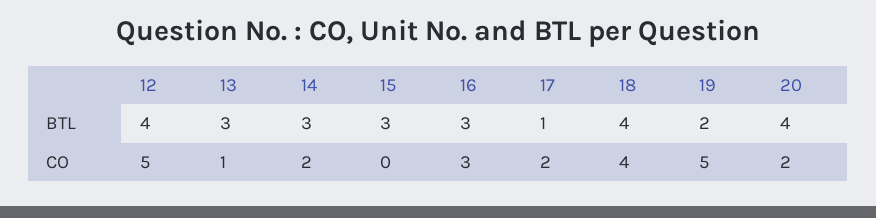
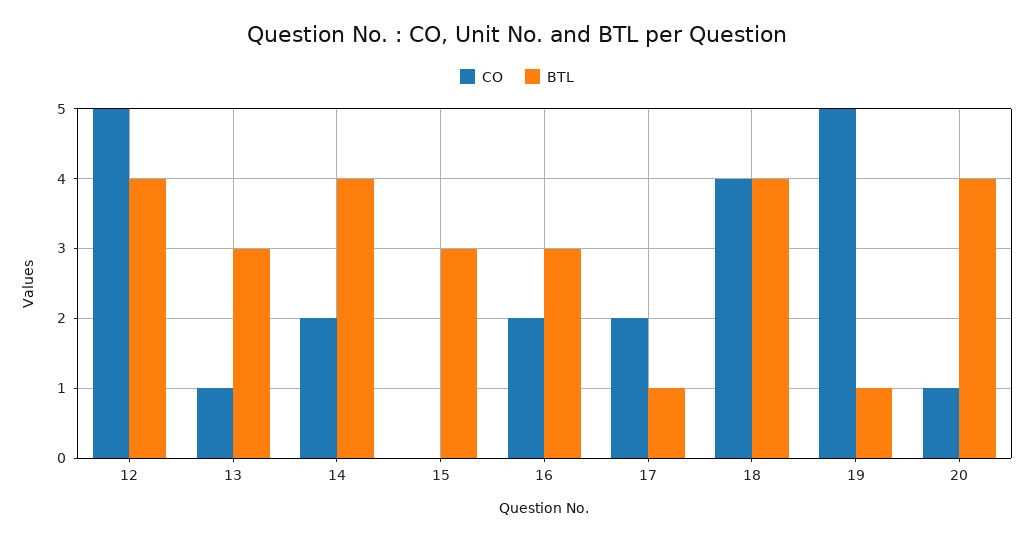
BTL, 14: 3 -> 4
BTL, 19: 2 -> 1
CO, 16: 3 -> 2
CO, 20: 2 -> 1

